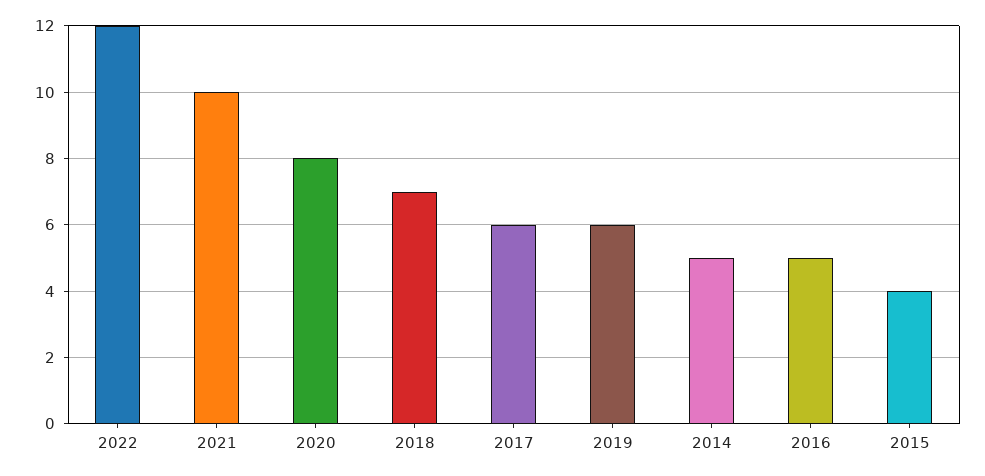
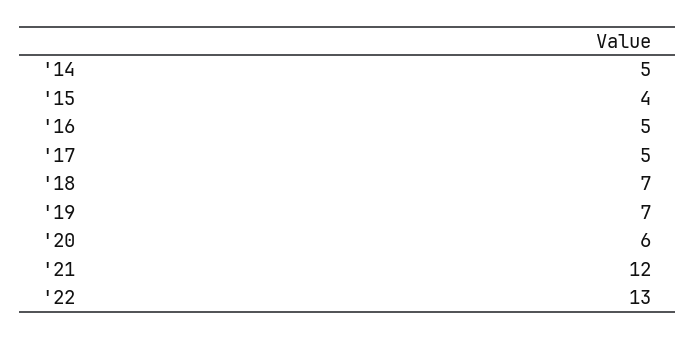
2022: 12 -> 13
2021: 10 -> 12
2020: 8 -> 6
2017: 6 -> 5
2019: 6 -> 7

